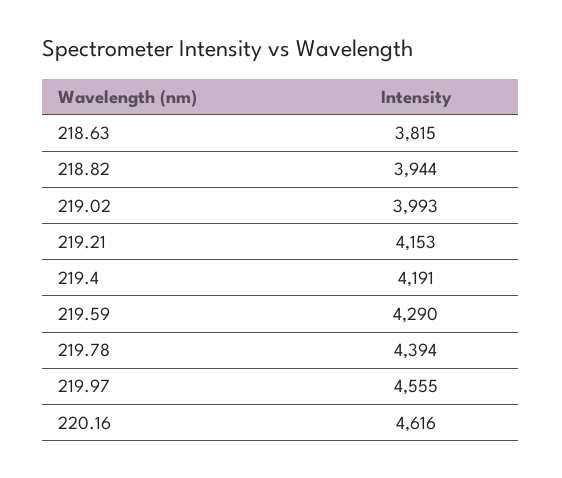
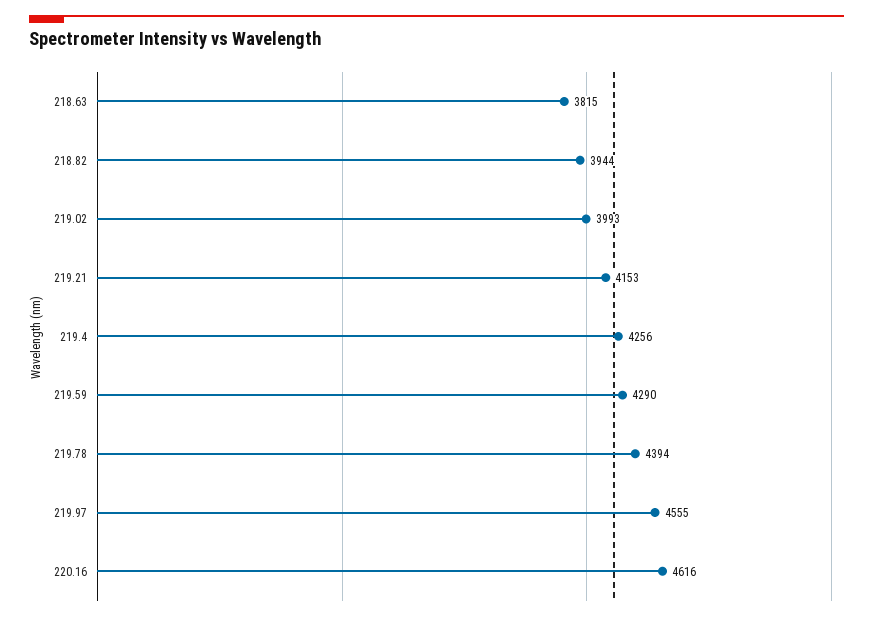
219.4: 4191 -> 4256

